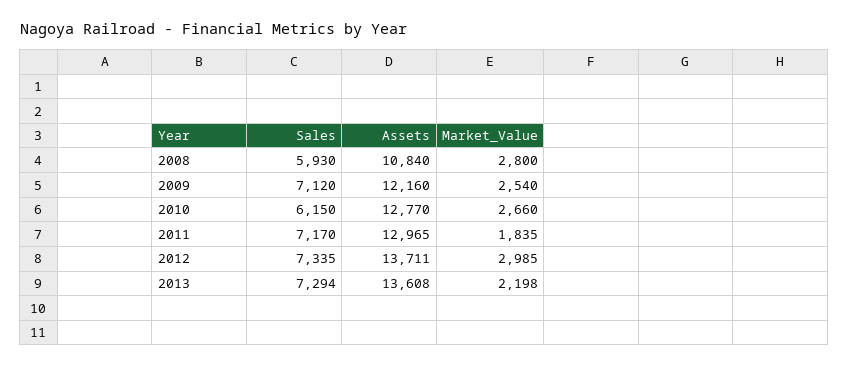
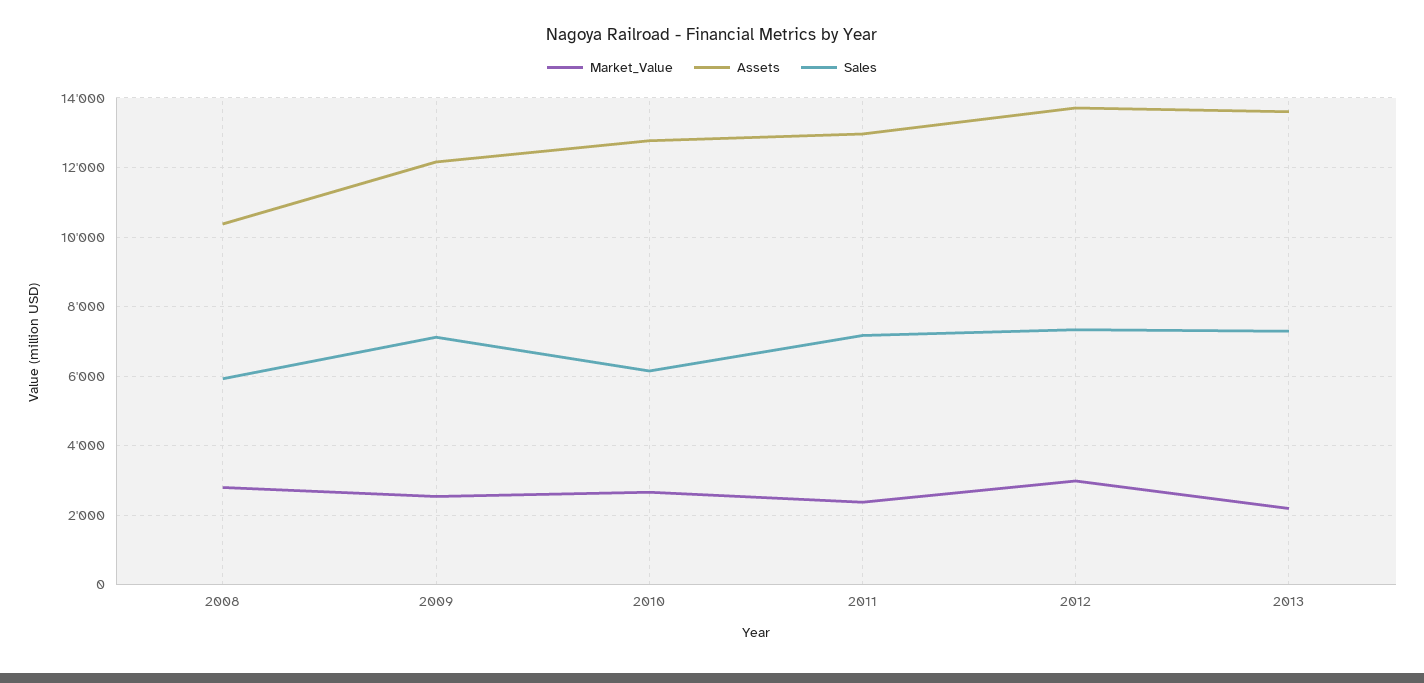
Assets, 2008: 10840 -> 10400
Market_Value, 2011: 1835 -> 2400

